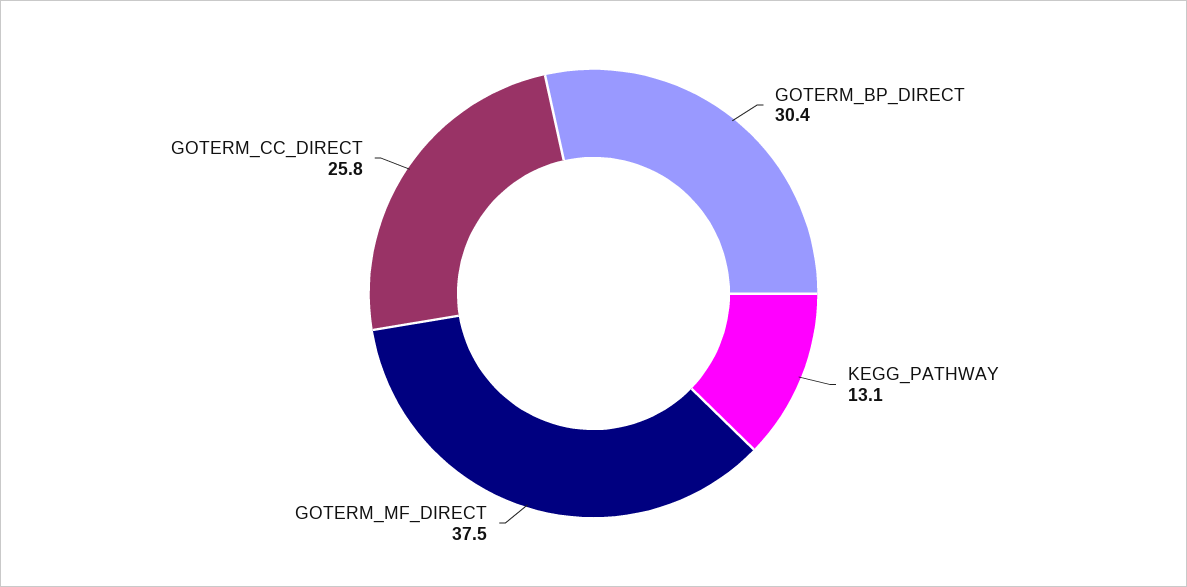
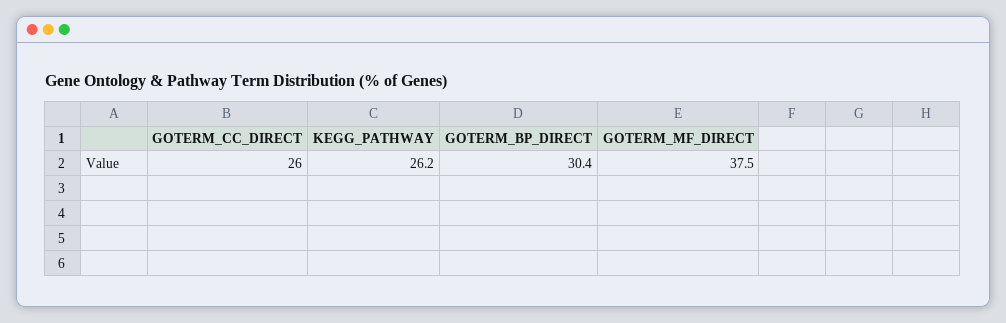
KEGG_PATHWAY: 13.1 -> 26.2
GOTERM_CC_DIRECT: 25.8 -> 26

